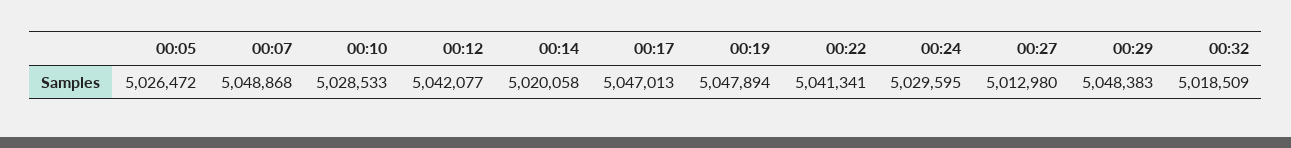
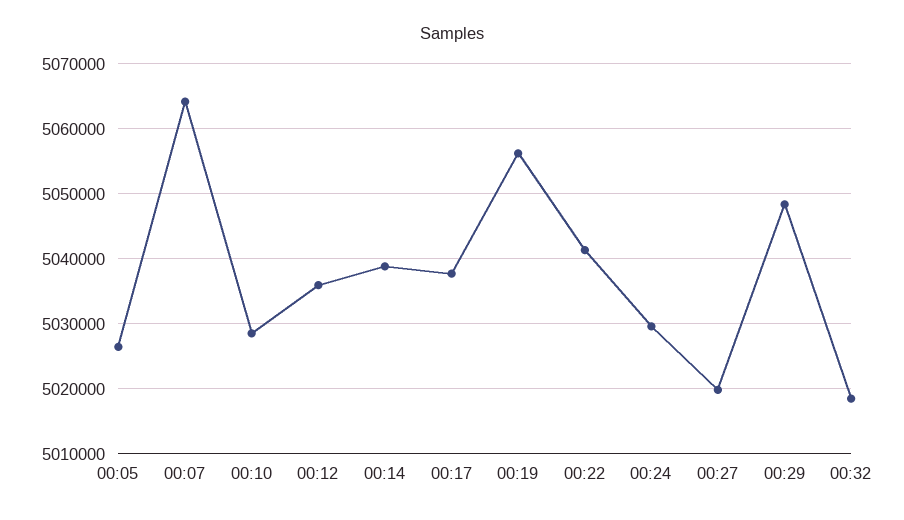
00:07: 5048868 -> 5064000
00:12: 5042077 -> 5036000
00:14: 5020058 -> 5039000
00:17: 5047013 -> 5038000
00:19: 5047894 -> 5056000
00:27: 5012980 -> 5020000

